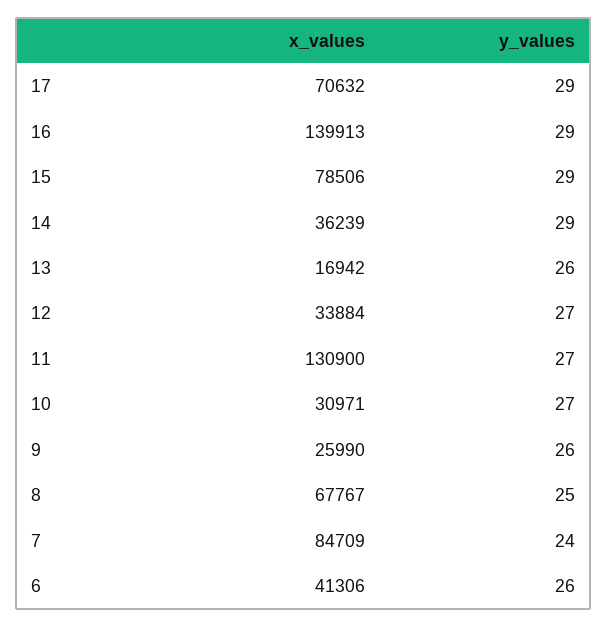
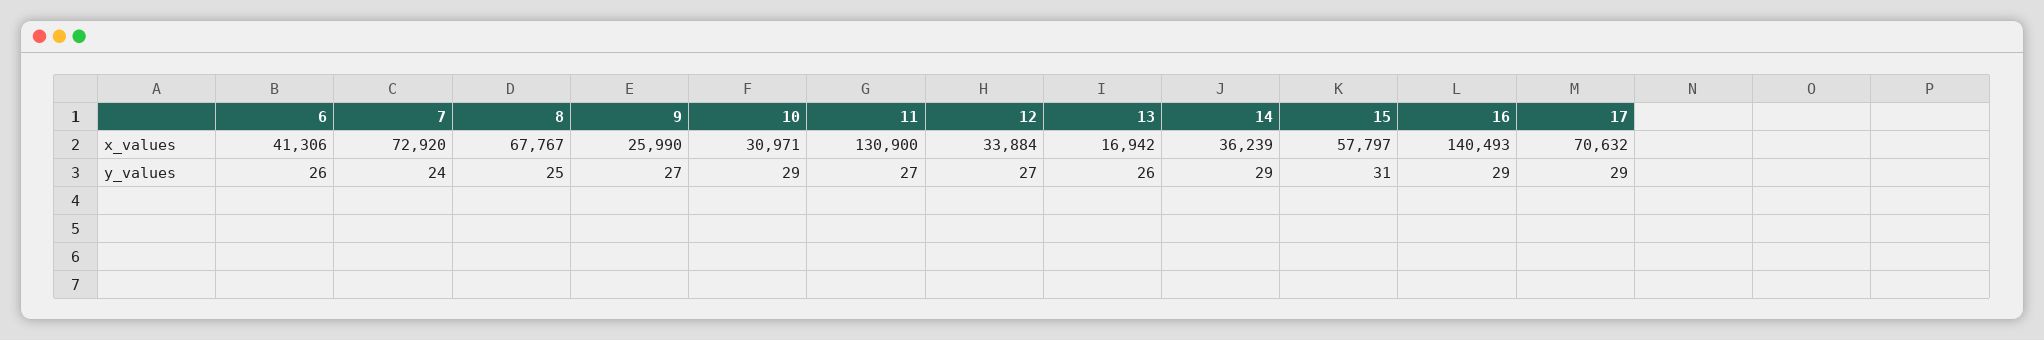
x_values, 16: 139913 -> 140493
x_values, 15: 78506 -> 57797
y_values, 15: 29 -> 31
y_values, 10: 27 -> 29
y_values, 9: 26 -> 27
x_values, 7: 84709 -> 72920

